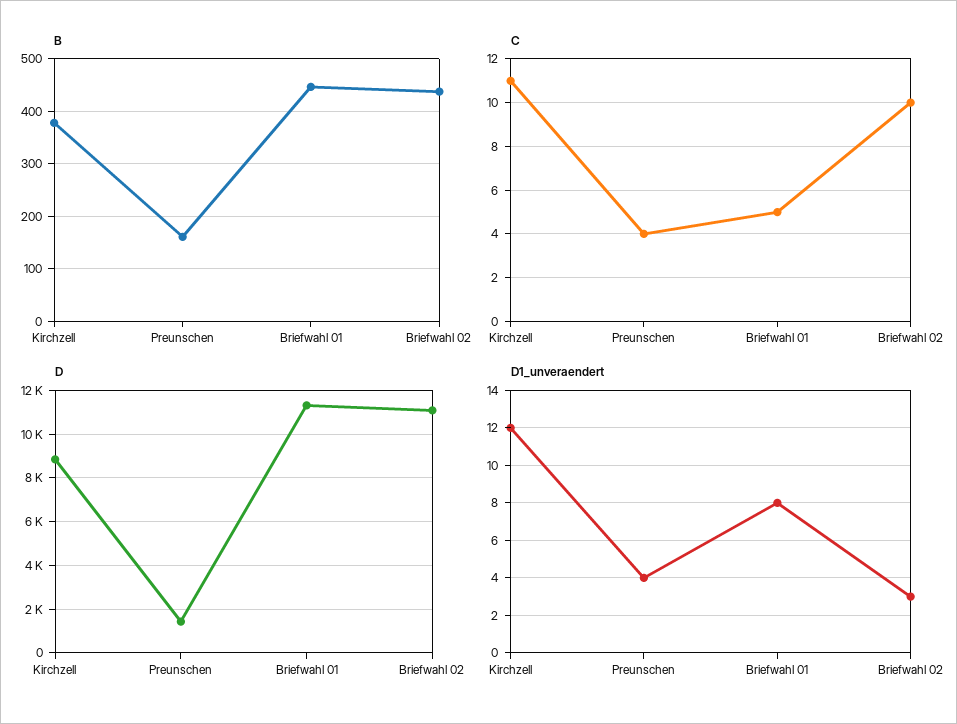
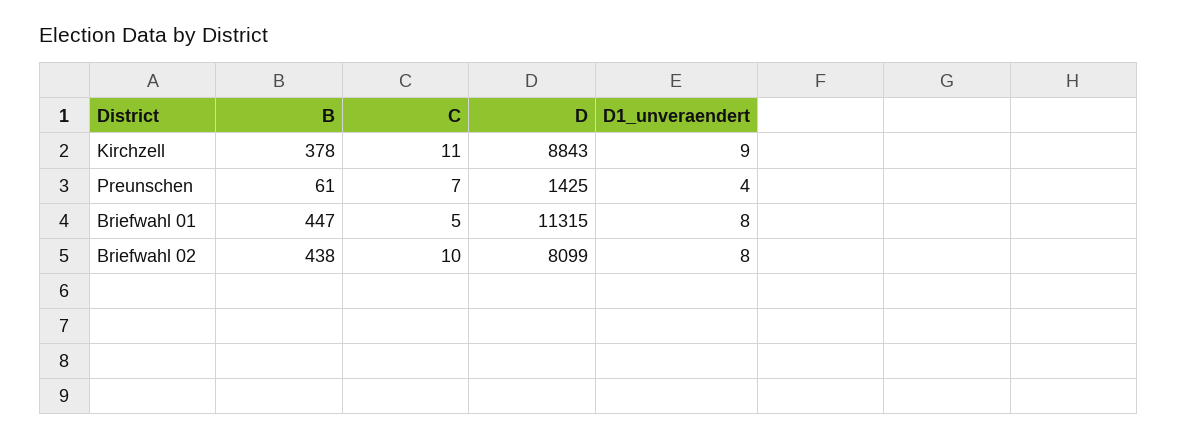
B, Preunschen: 160 -> 61
C, Preunschen: 4 -> 7
D, Briefwahl 02: 11000 -> 8099
D1_unveraendert, Kirchzell: 12 -> 9
D1_unveraendert, Briefwahl 02: 3 -> 8

